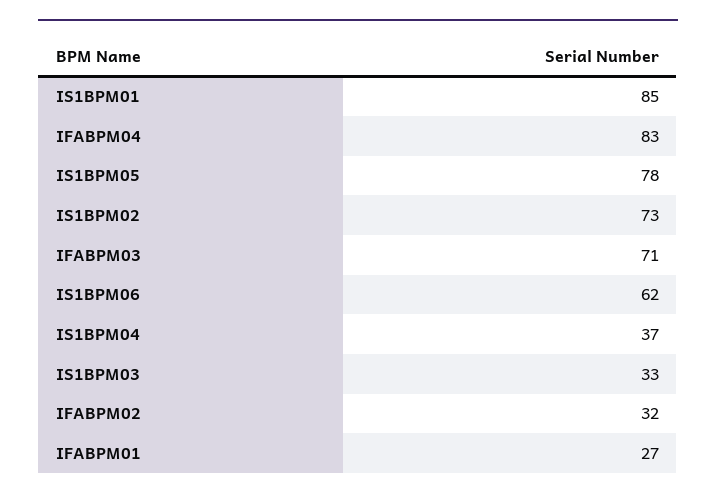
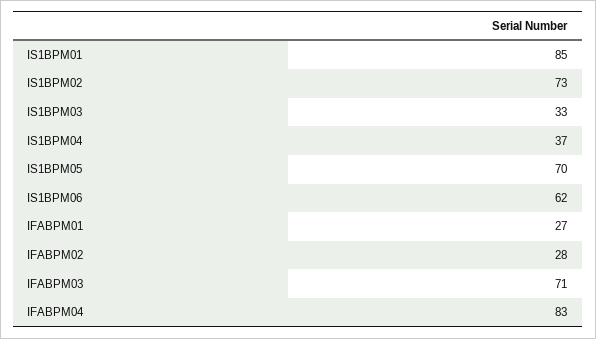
IS1BPM05: 78 -> 70
IFABPM02: 32 -> 28

